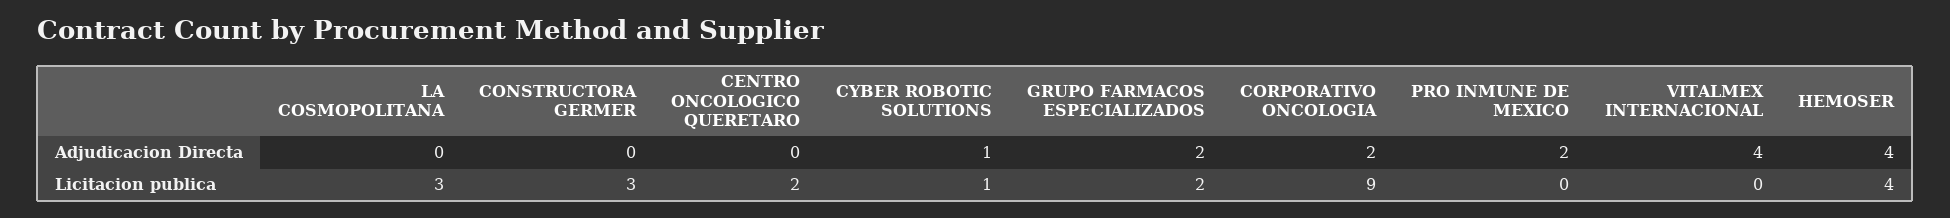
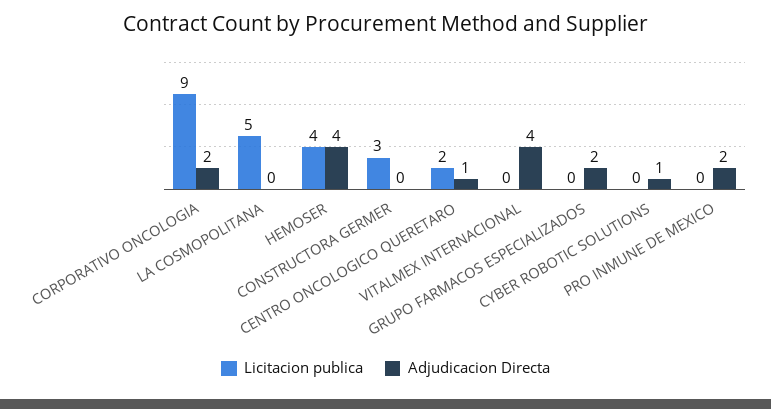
Adjudicacion Directa, CENTRO ONCOLOGICO QUERETARO: 0 -> 1
Licitacion publica, LA COSMOPOLITANA: 3 -> 5
Licitacion publica, CYBER ROBOTIC SOLUTIONS: 1 -> 0
Licitacion publica, GRUPO FARMACOS ESPECIALIZADOS: 2 -> 0

